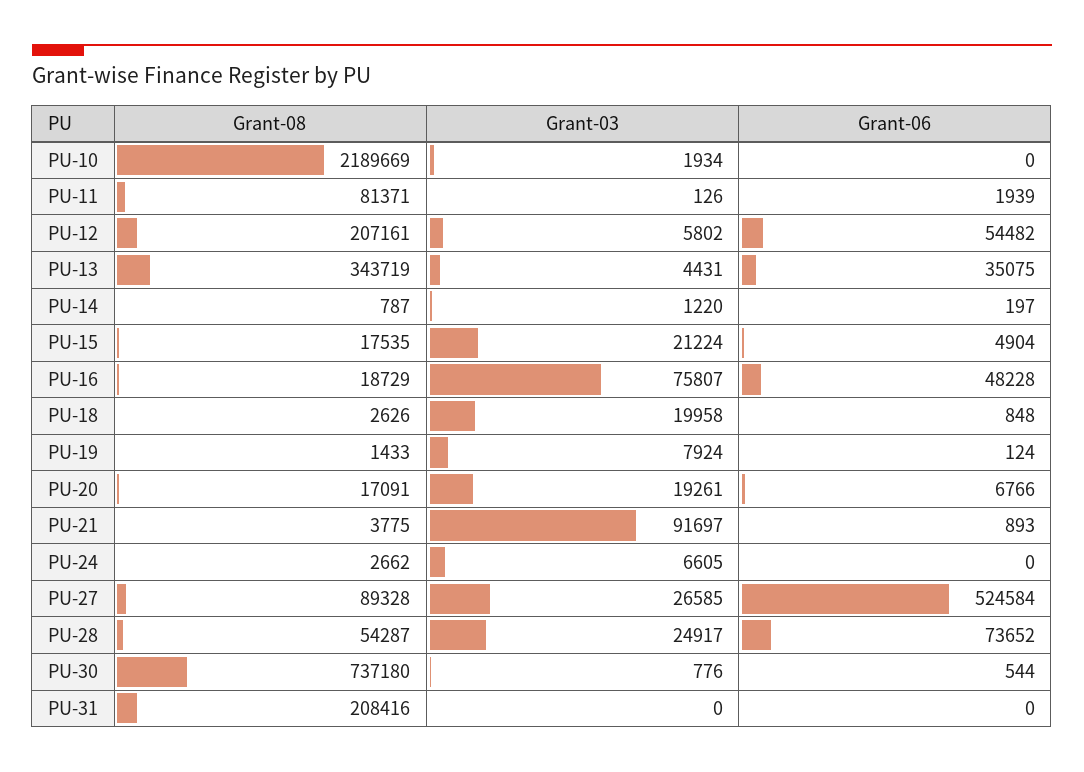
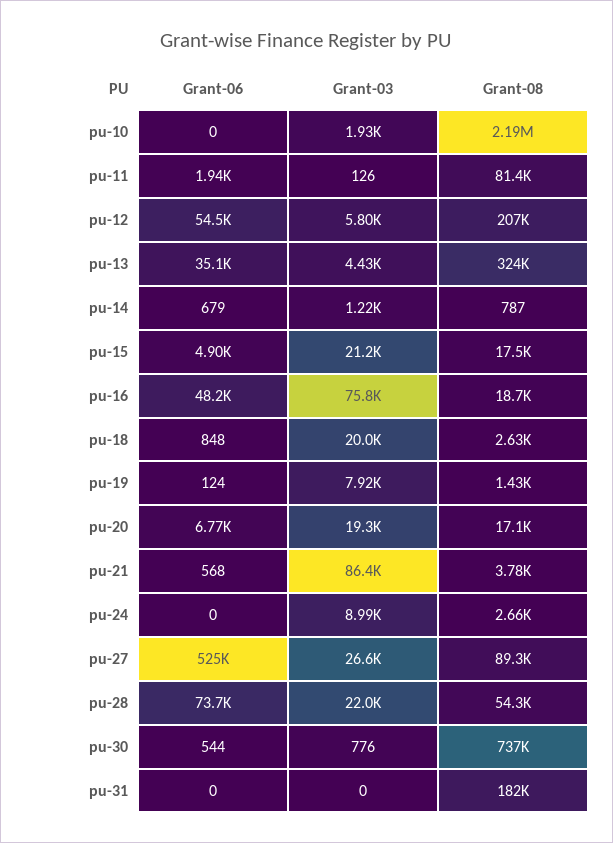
Grant-08, PU-13: 343719 -> 324000
Grant-06, PU-14: 197 -> 679
Grant-03, PU-21: 91697 -> 86400
Grant-06, PU-21: 893 -> 568
Grant-03, PU-24: 6605 -> 8990
Grant-03, PU-28: 24917 -> 22000
Grant-08, PU-31: 208416 -> 182000

